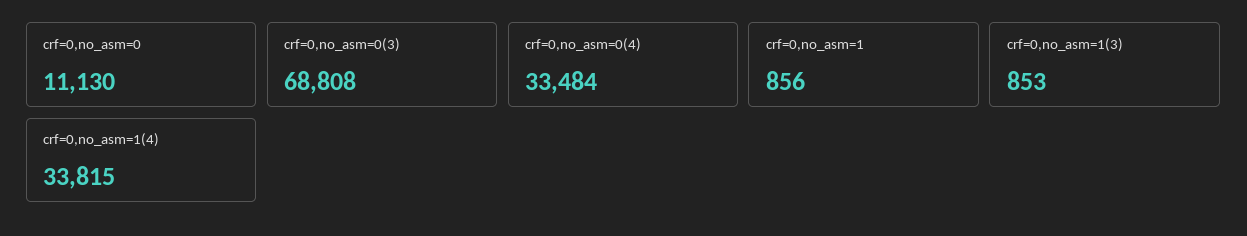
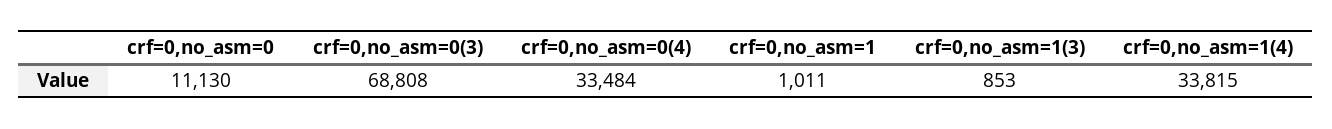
crf=0,no_asm=1: 856 -> 1011

